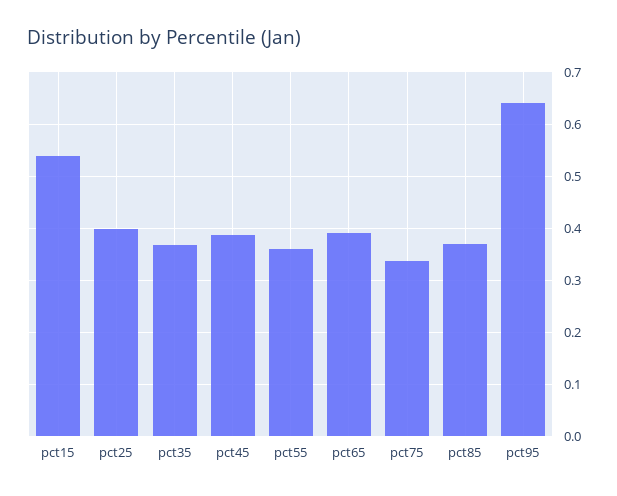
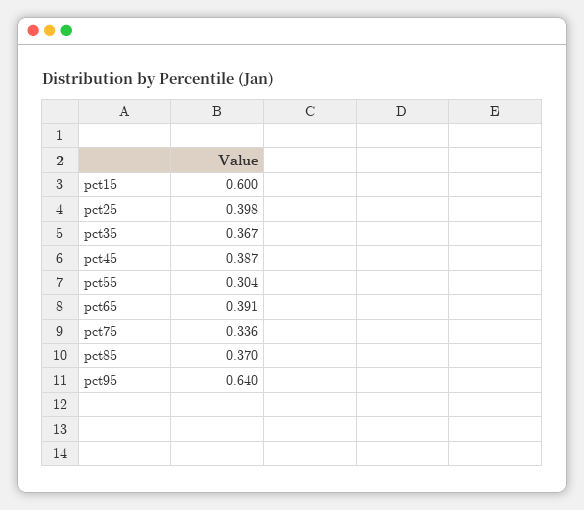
pct15: 0.54 -> 0.6
pct55: 0.36 -> 0.304

